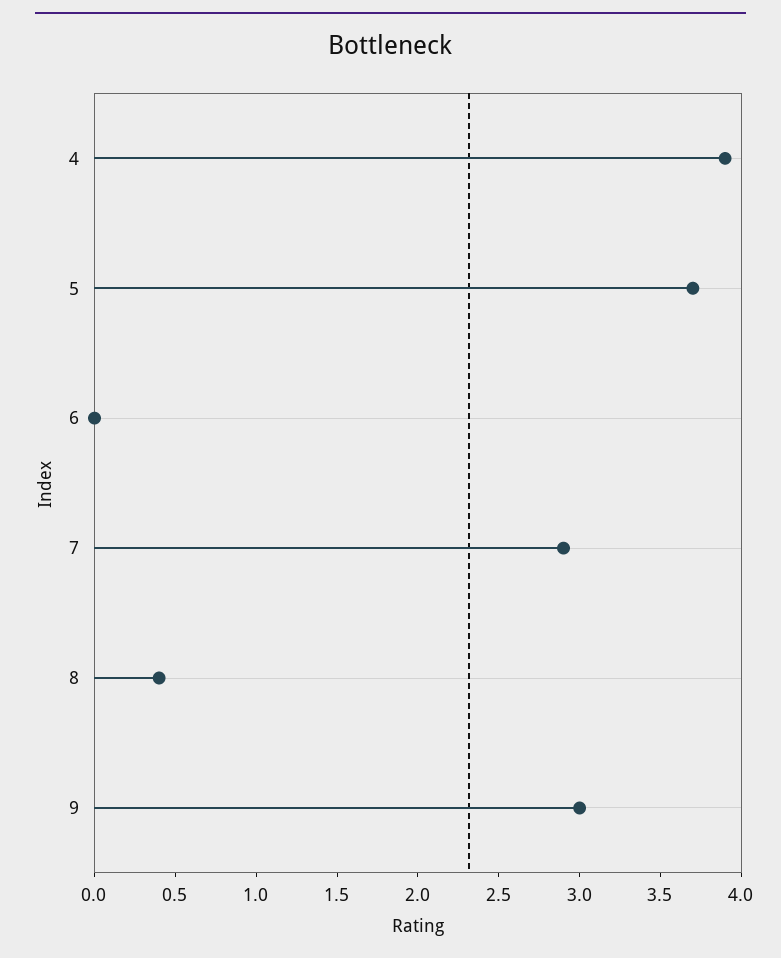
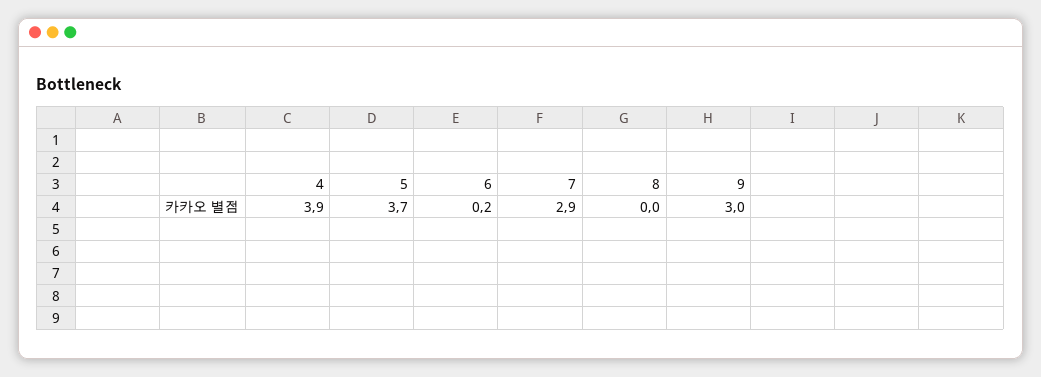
6: 0 -> 0.2
8: 0.4 -> 0

